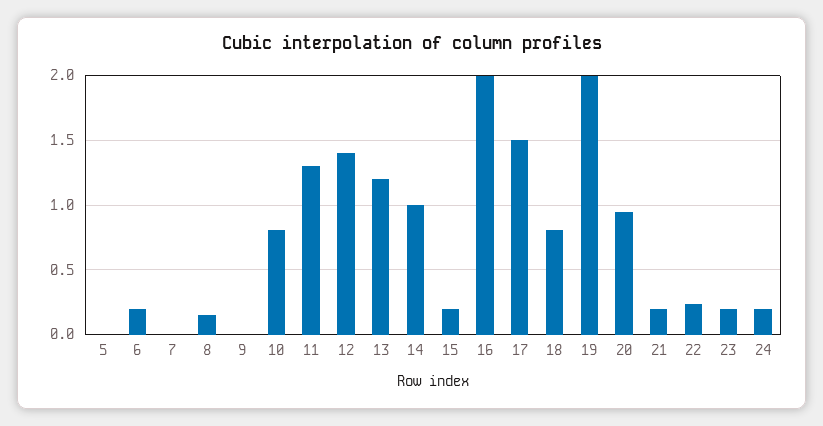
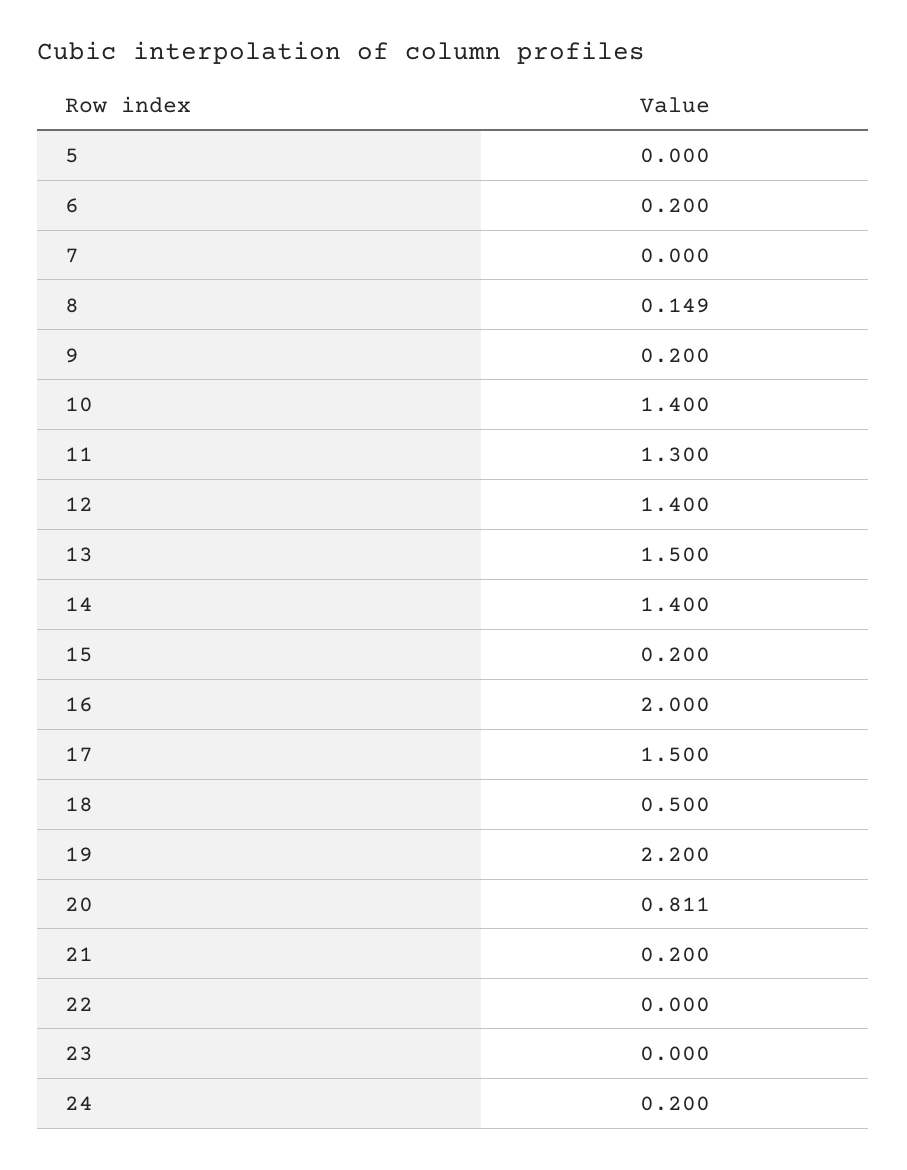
9: 0 -> 0.2
10: 0.8 -> 1.4
13: 1.2 -> 1.5
14: 1 -> 1.4
18: 0.8 -> 0.5
19: 2 -> 2.2
20: 0.95 -> 0.811
22: 0.25 -> 0
23: 0.2 -> 0

